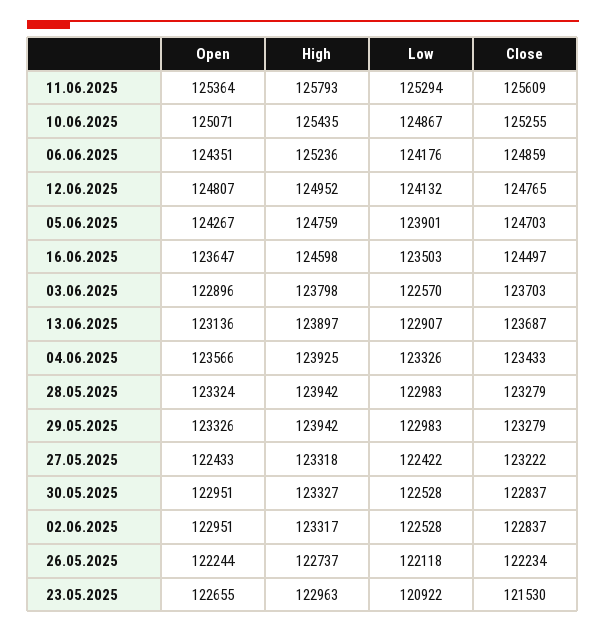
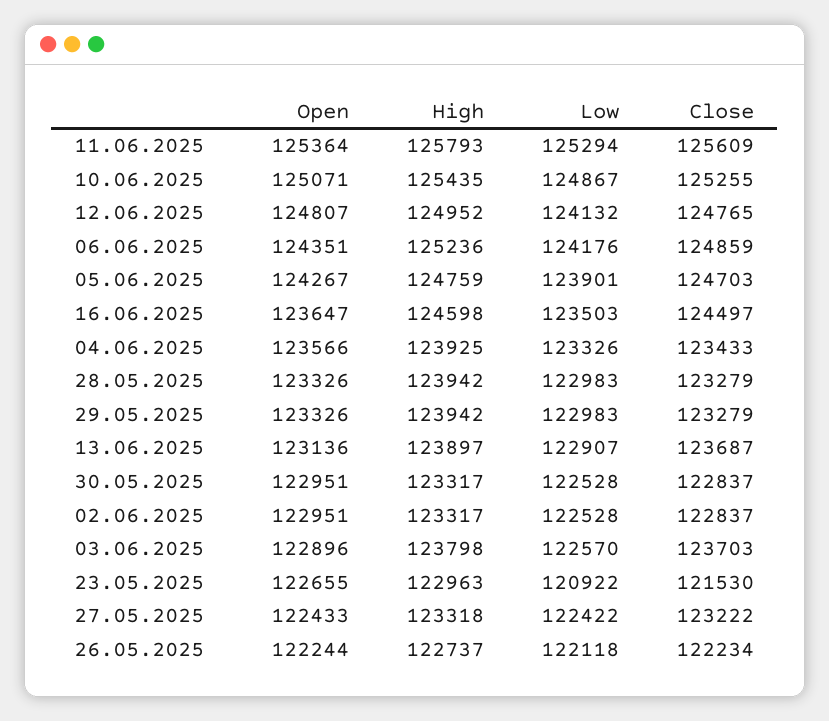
Open, 28.05.2025: 123324 -> 123326
High, 30.05.2025: 123327 -> 123317

